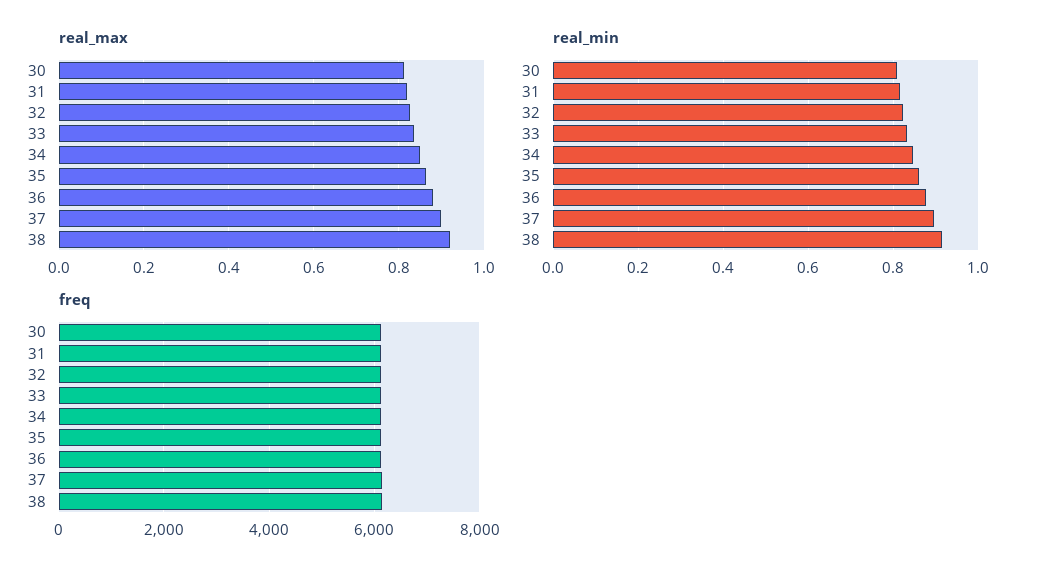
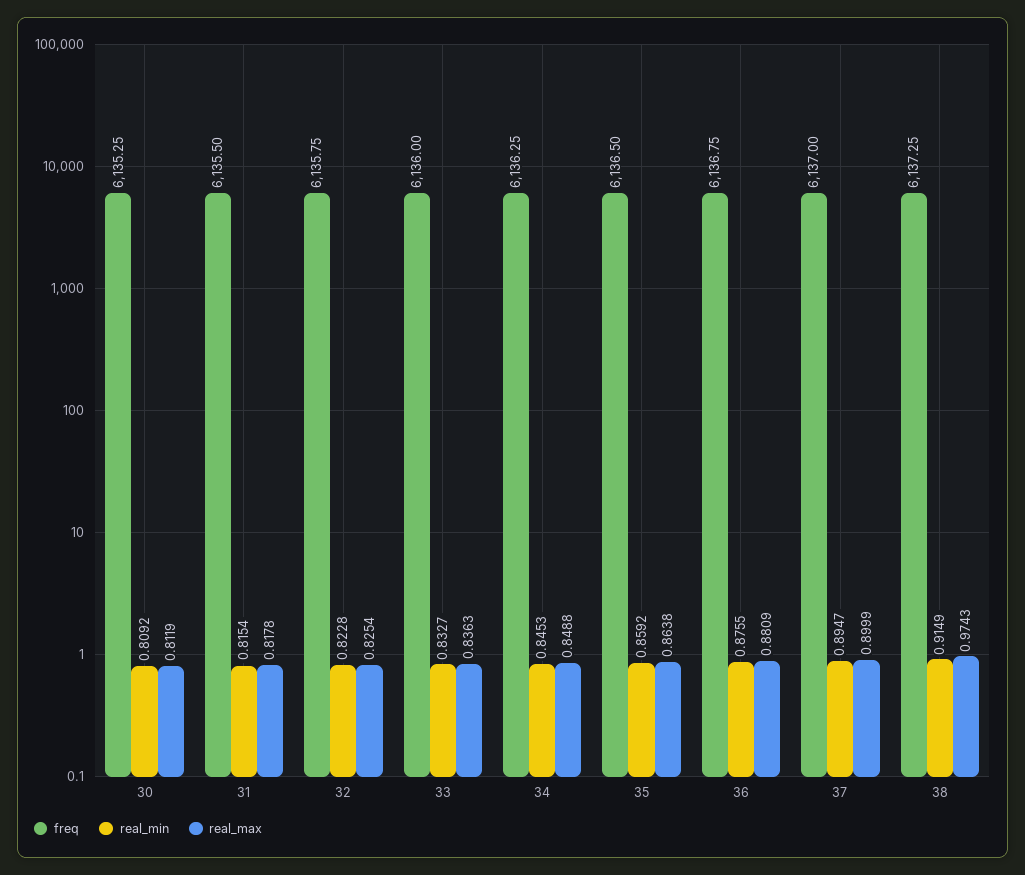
real_max, 38: 0.92 -> 0.9743

